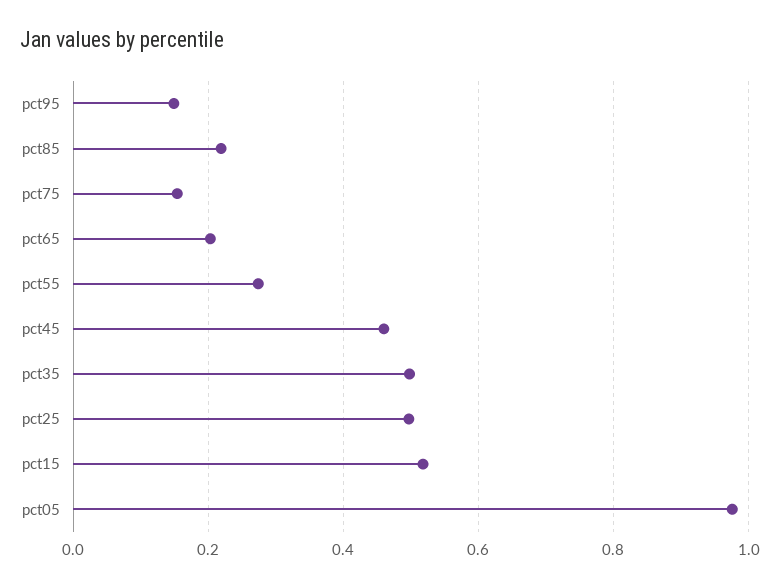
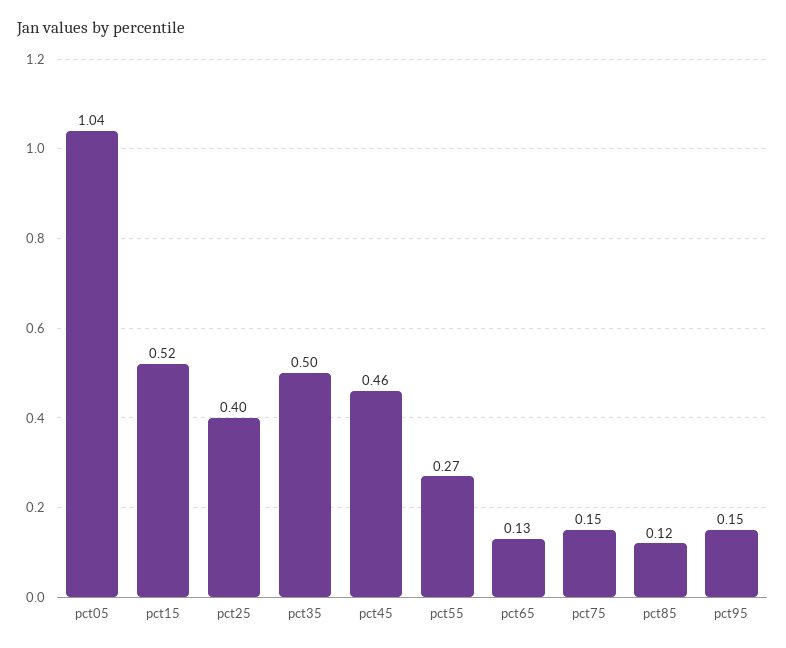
pct85: 0.22 -> 0.12
pct65: 0.2 -> 0.13
pct25: 0.5 -> 0.4
pct05: 0.98 -> 1.04

